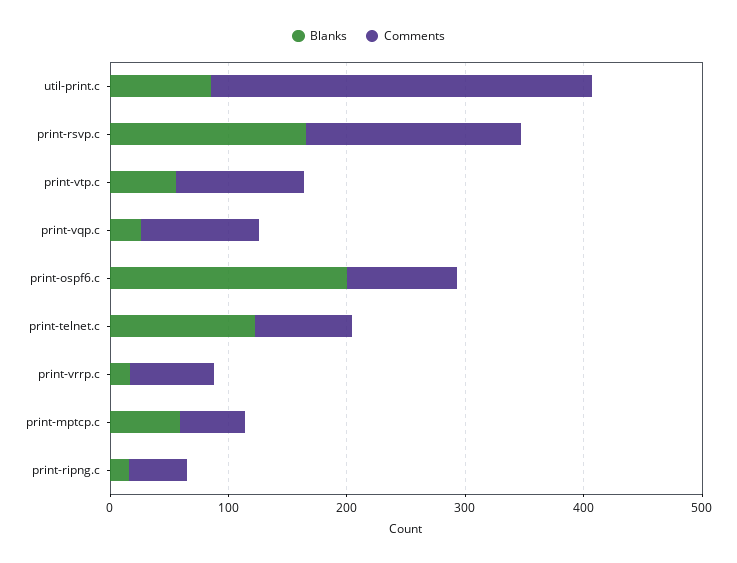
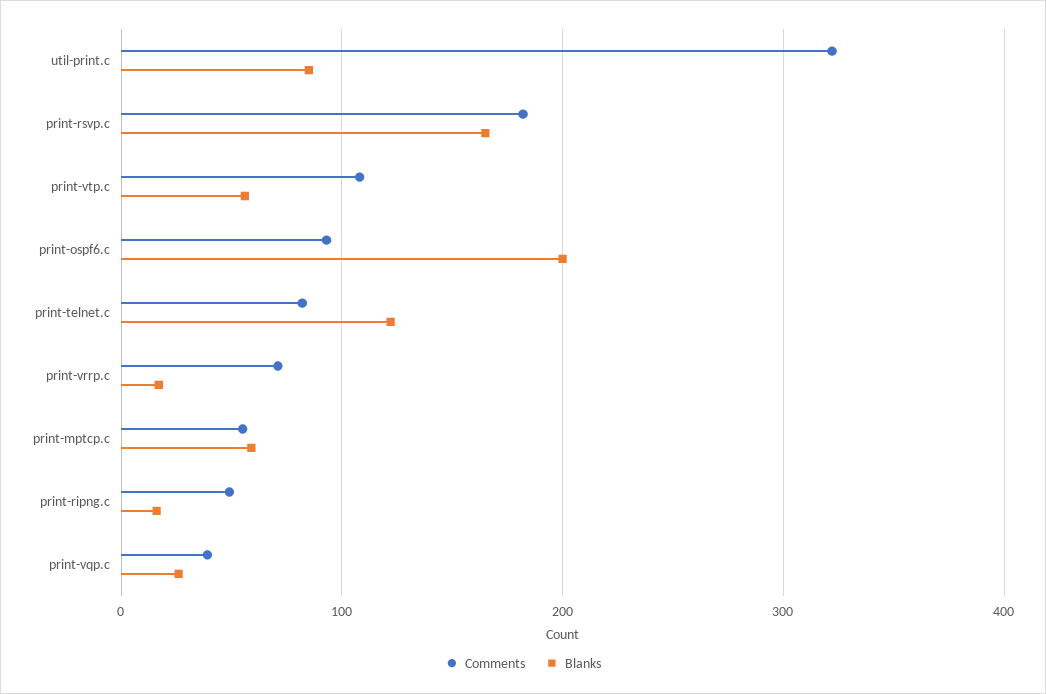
Comments, print-vqp.c: 100 -> 40

